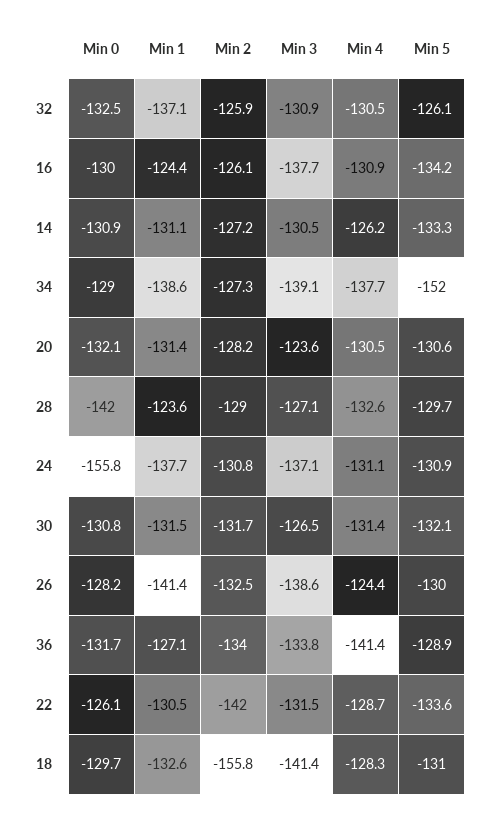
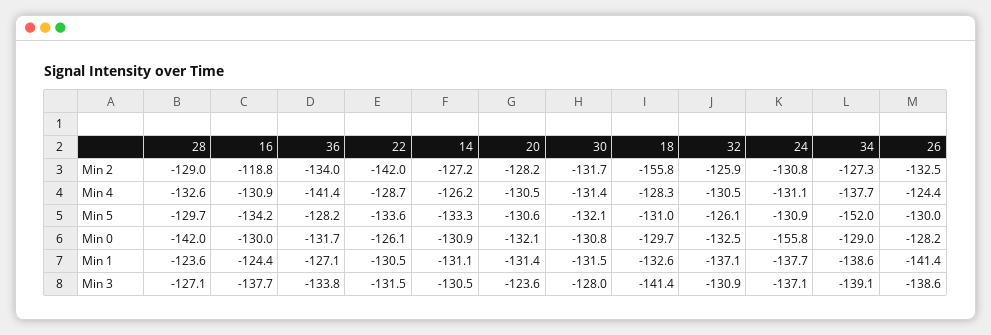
Min 2, 16: -126.1 -> -118.8
Min 3, 30: -126.5 -> -128
Min 5, 36: -128.9 -> -128.2

